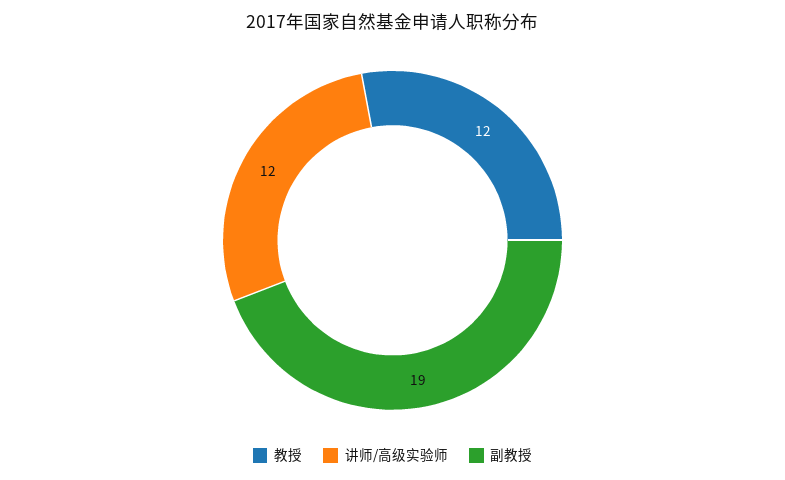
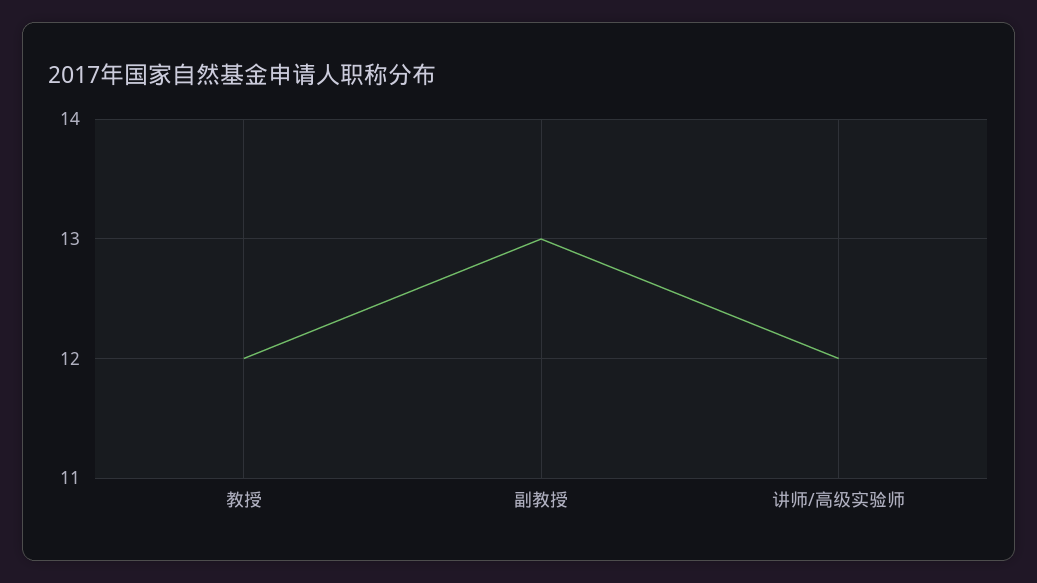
副教授: 19 -> 13

